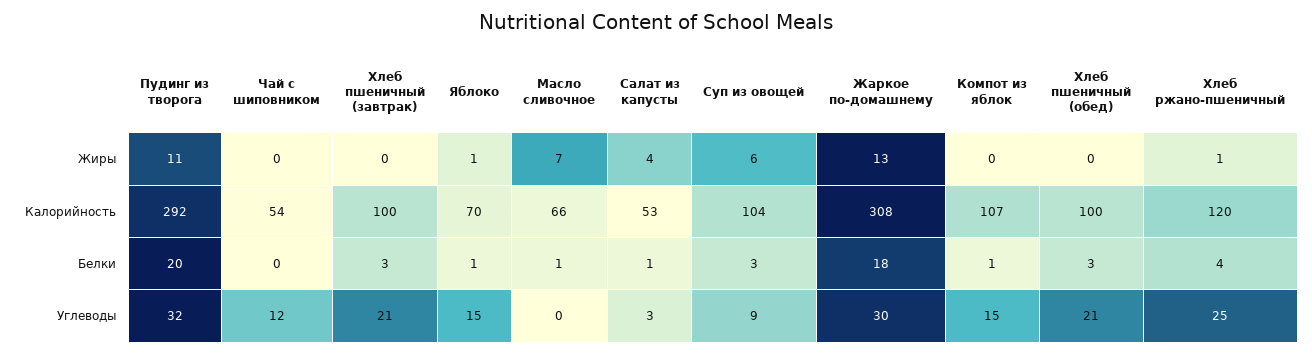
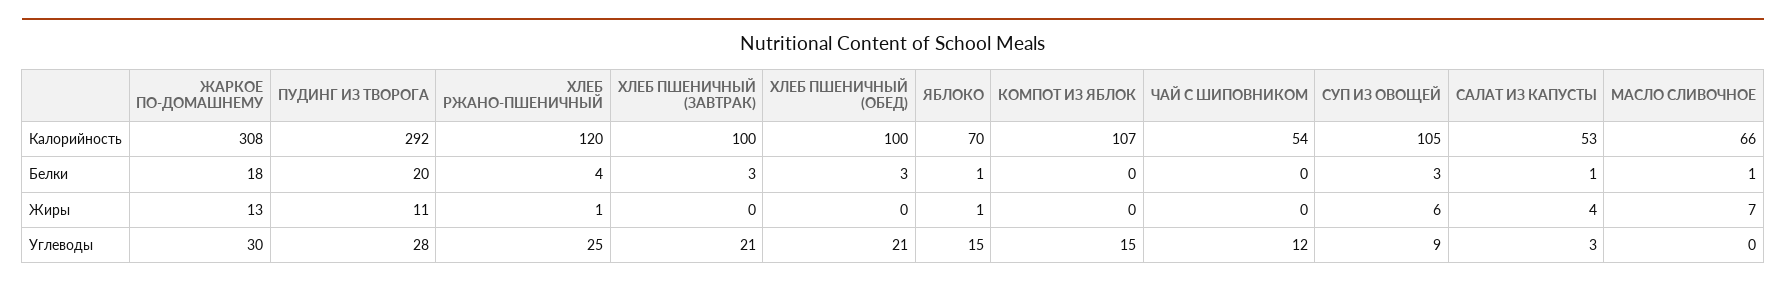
Суп из овощей, Калорийность: 104 -> 105
Компот из яблок, Белки: 1 -> 0
Пудинг из творога, Углеводы: 32 -> 28

